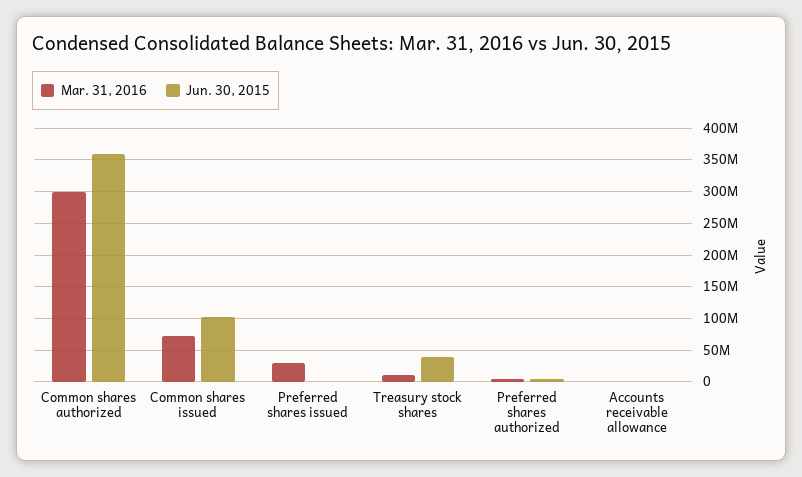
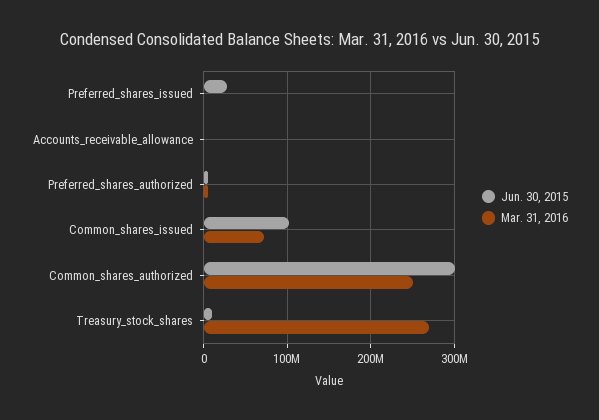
Mar. 31, 2016, Common shares authorized: 300000000 -> 250000000
Jun. 30, 2015, Common shares authorized: 360000000 -> 300000000
Mar. 31, 2016, Preferred shares issued: 30000000 -> 0
Jun. 30, 2015, Preferred shares issued: 0 -> 30000000
Mar. 31, 2016, Treasury stock shares: 10000000 -> 270000000
Jun. 30, 2015, Treasury stock shares: 40000000 -> 10000000

